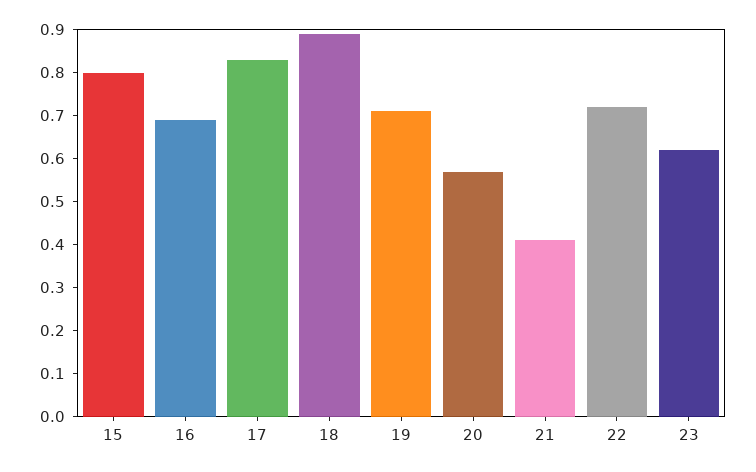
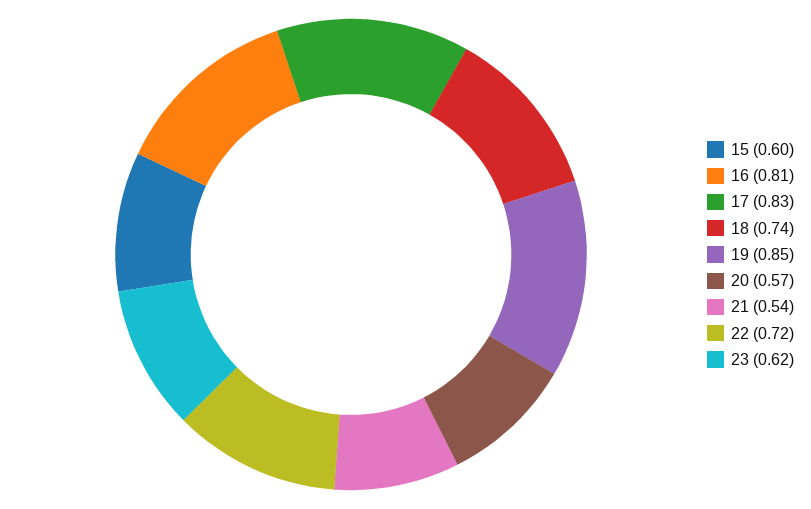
15: 0.8 -> 0.6
16: 0.7 -> 0.81
18: 0.9 -> 0.74
19: 0.7 -> 0.85
21: 0.4 -> 0.54

